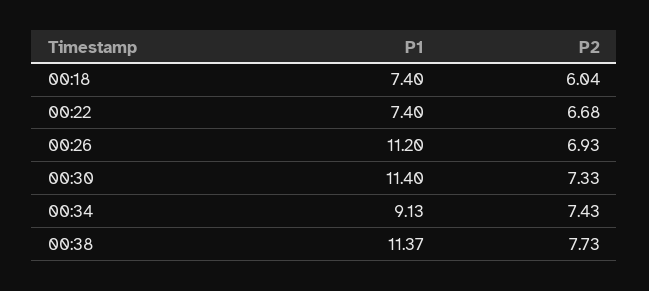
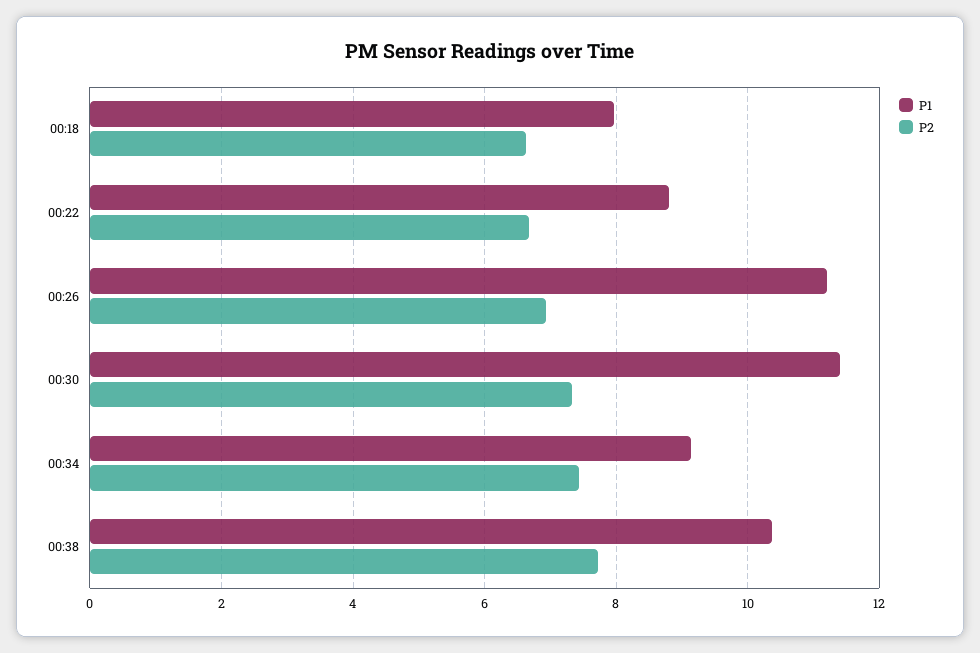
P1, 00:18: 7.4 -> 8
P2, 00:18: 6.04 -> 6.6
P1, 00:22: 7.4 -> 8.8
P1, 00:38: 11.37 -> 10.4

